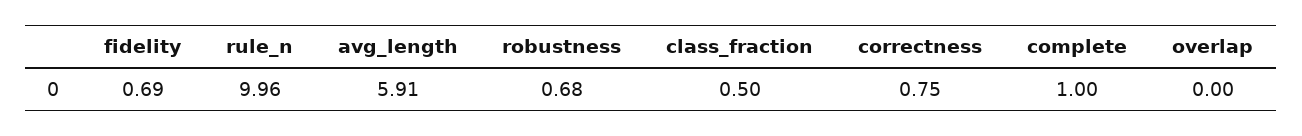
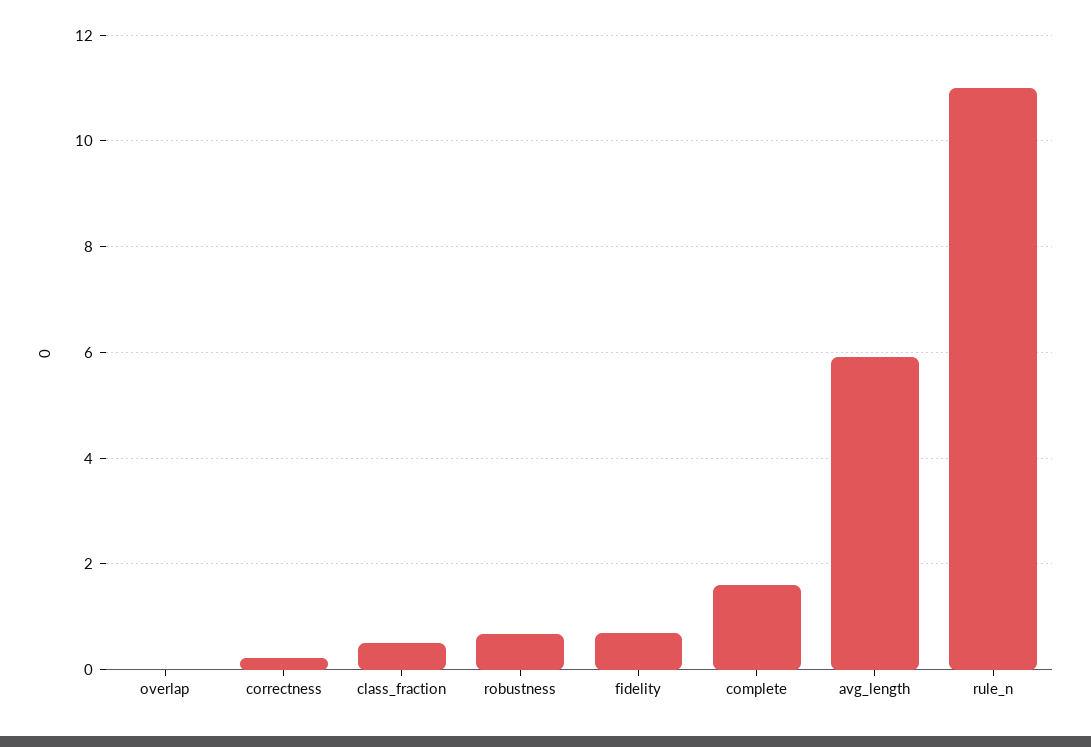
rule_n: 9.96 -> 11
correctness: 0.75 -> 0.2
complete: 1 -> 1.6

